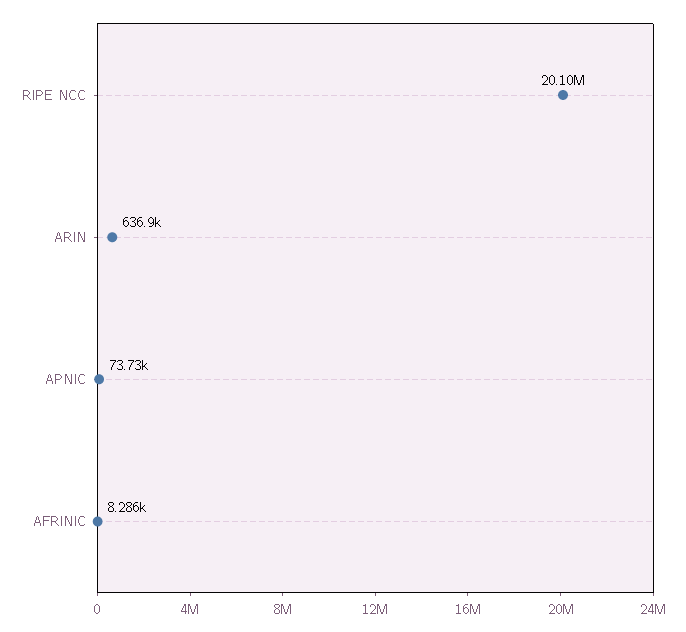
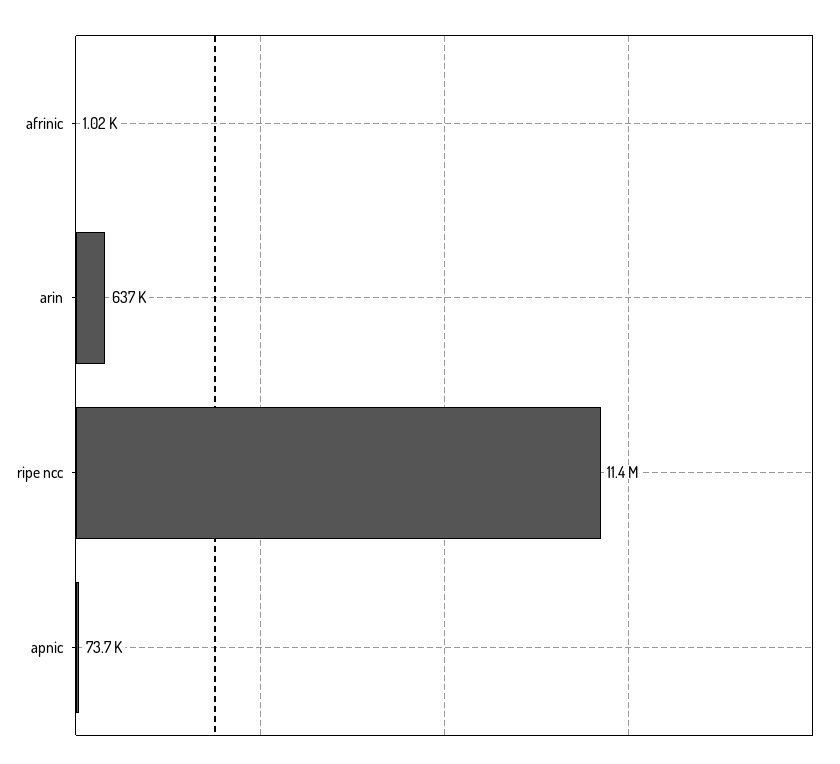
RIPE NCC: 20100000 -> 11400000
AFRINIC: 8286 -> 1020

